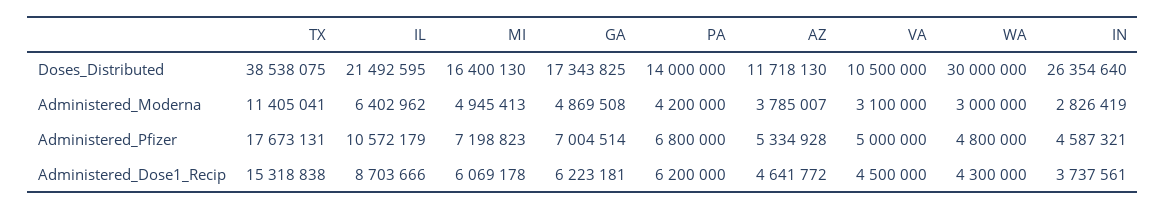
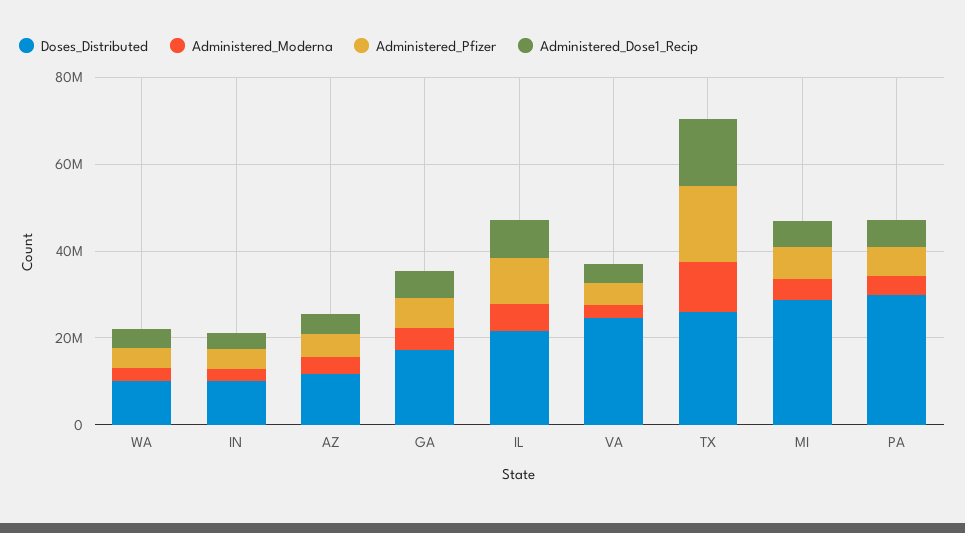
Doses_Distributed, TX: 38538075 -> 25000000
Doses_Distributed, MI: 16400130 -> 30000000
Doses_Distributed, PA: 14000000 -> 30000000
Doses_Distributed, VA: 10500000 -> 25000000
Doses_Distributed, WA: 30000000 -> 10000000
Doses_Distributed, IN: 26354640 -> 10000000

